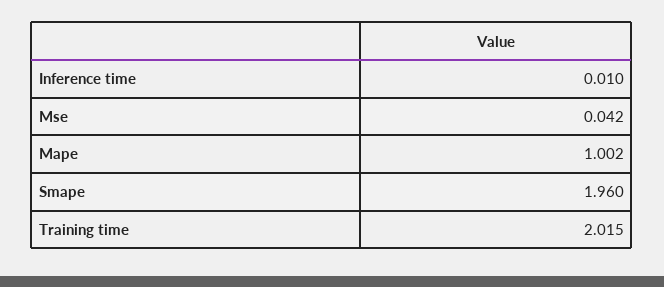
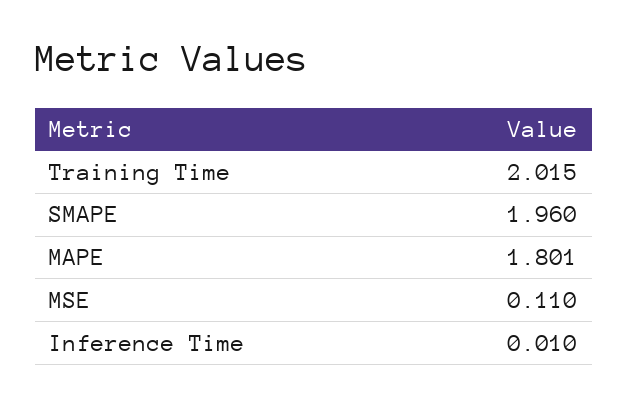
Mse: 0.042 -> 0.11
Mape: 1.002 -> 1.801

